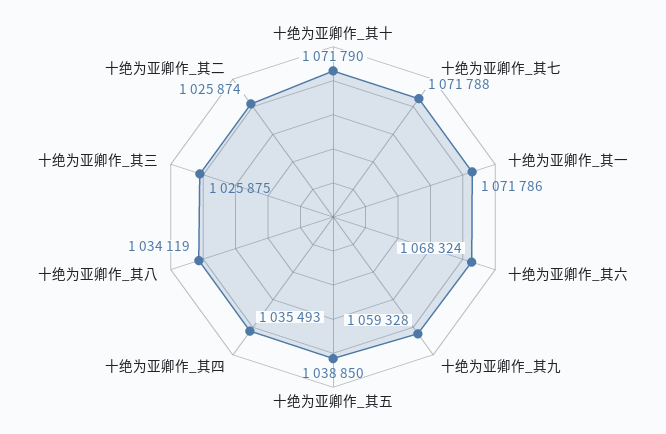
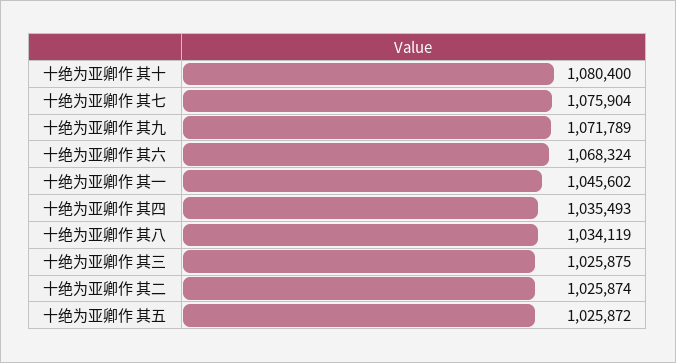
十绝为亚卿作_其十: 1071790 -> 1080400
十绝为亚卿作_其七: 1071788 -> 1075904
十绝为亚卿作_其一: 1071786 -> 1045602
十绝为亚卿作_其九: 1059328 -> 1071789
十绝为亚卿作_其五: 1038850 -> 1025872

